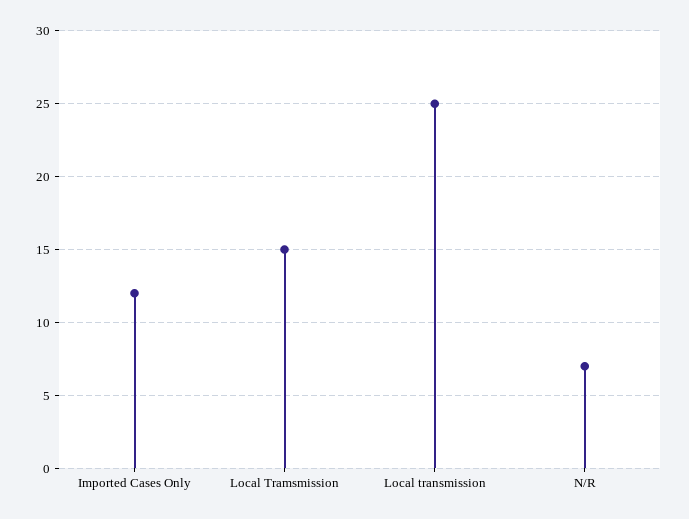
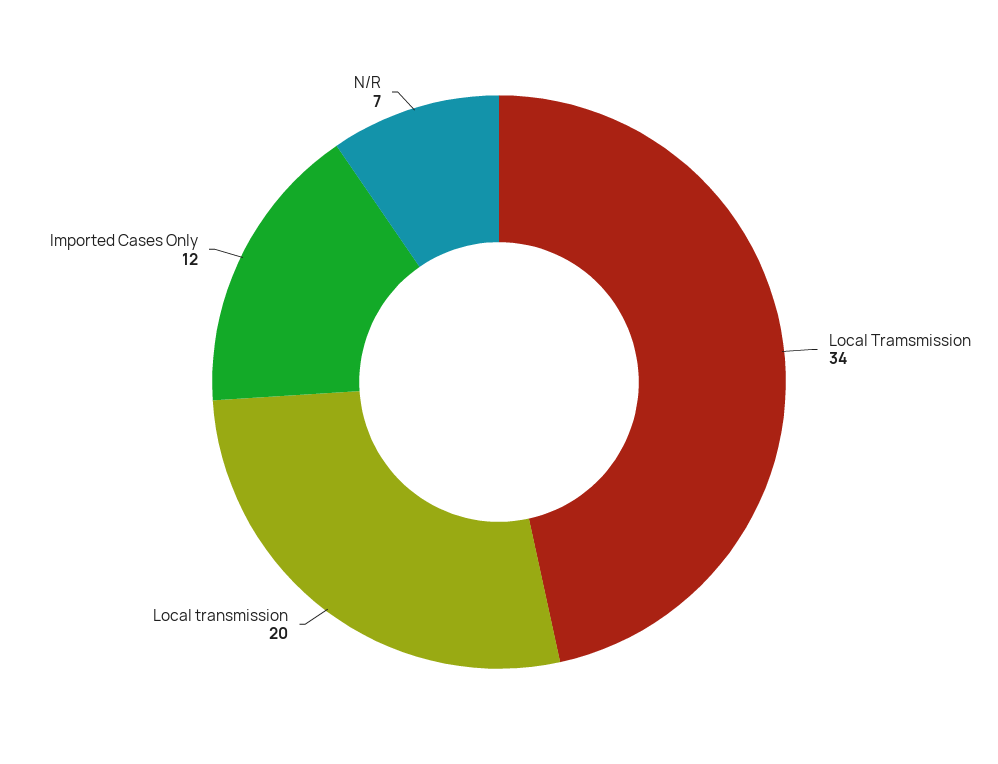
Local Tramsmission: 15 -> 34
Local transmission: 25 -> 20

